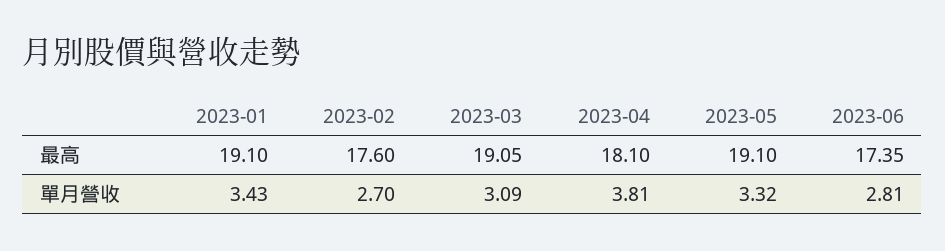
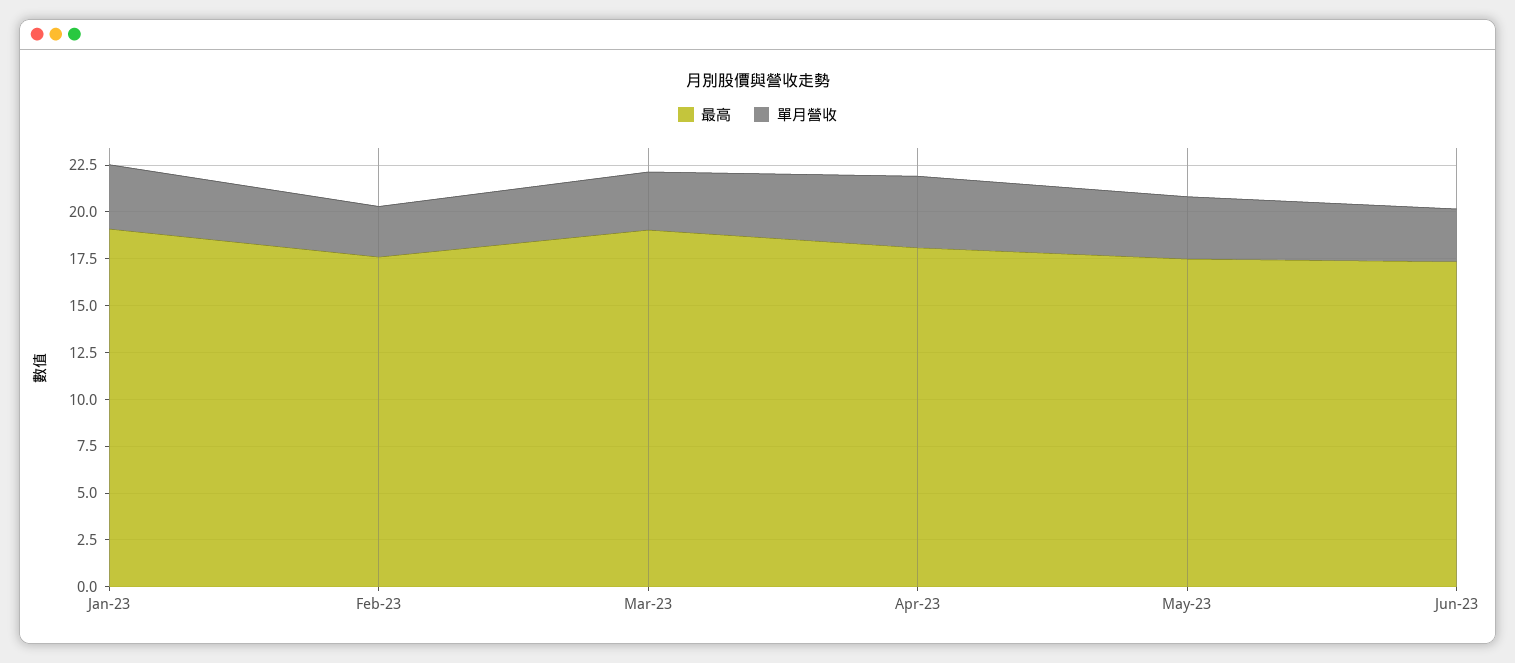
最高, 2023-05: 19.1 -> 17.5

